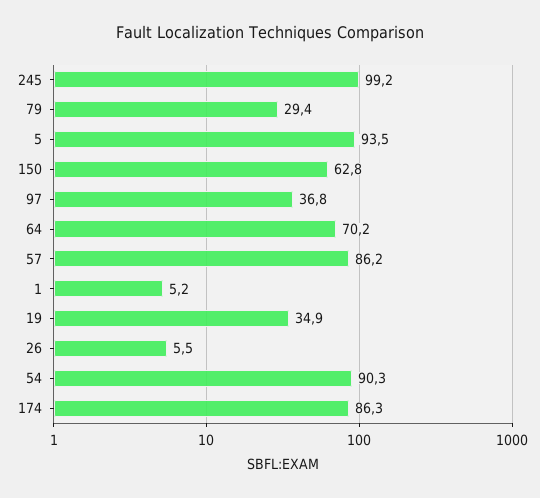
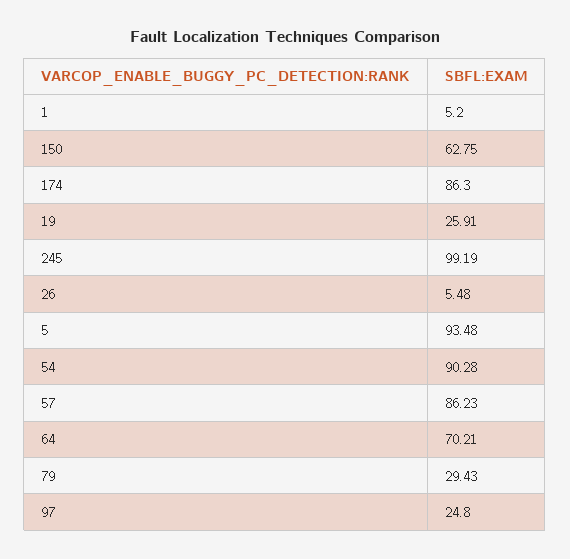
97: 36.8 -> 24.8
19: 34.9 -> 25.91

